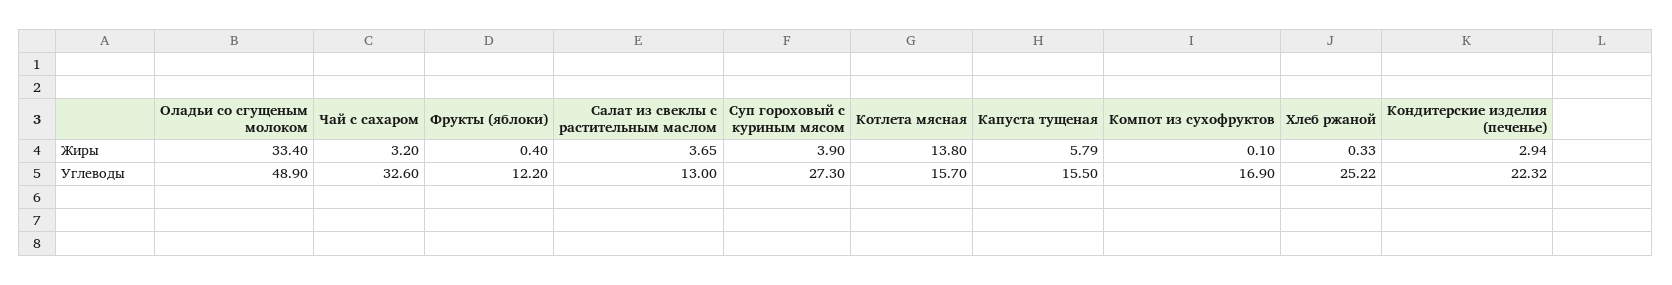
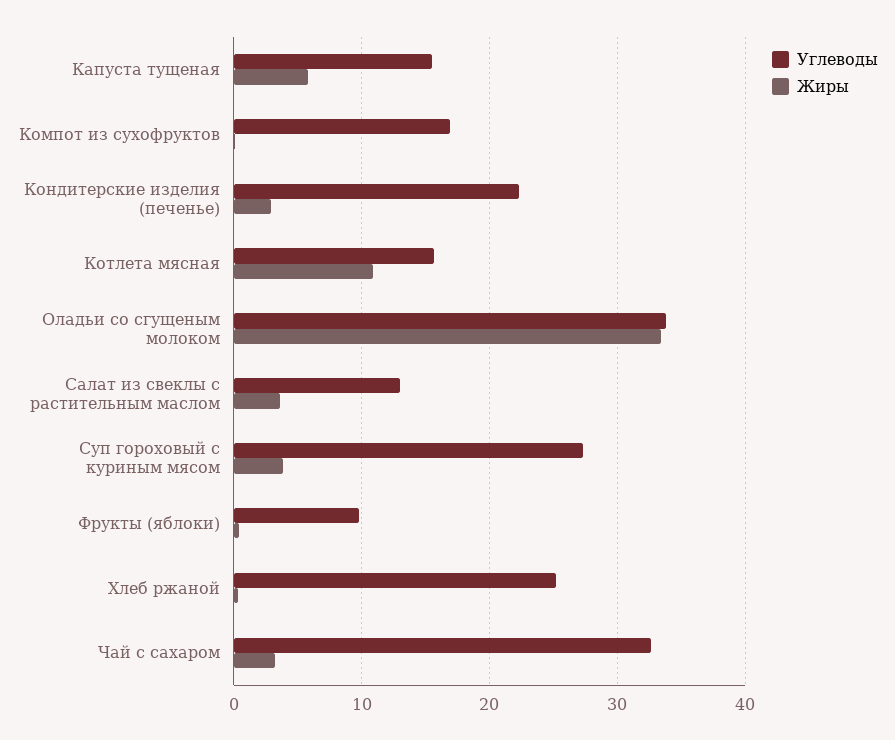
Жиры, Котлета мясная: 13.8 -> 11
Углеводы, Оладьи со сгущеным молоком: 48.9 -> 34
Углеводы, Фрукты (яблоки): 12.2 -> 10

